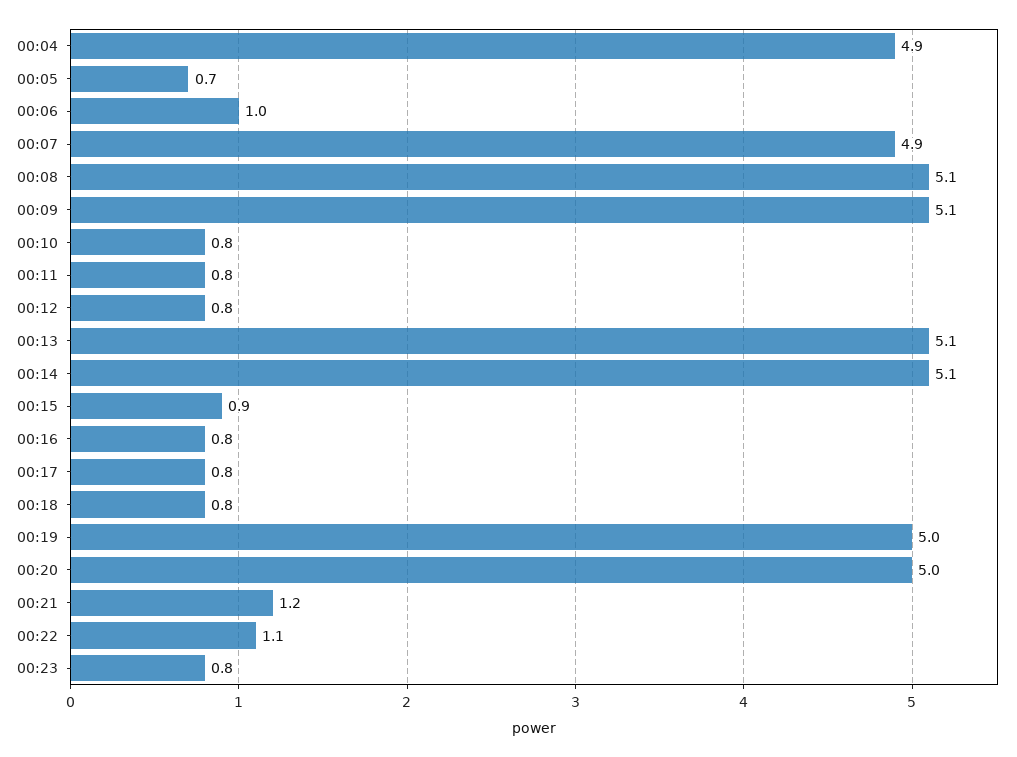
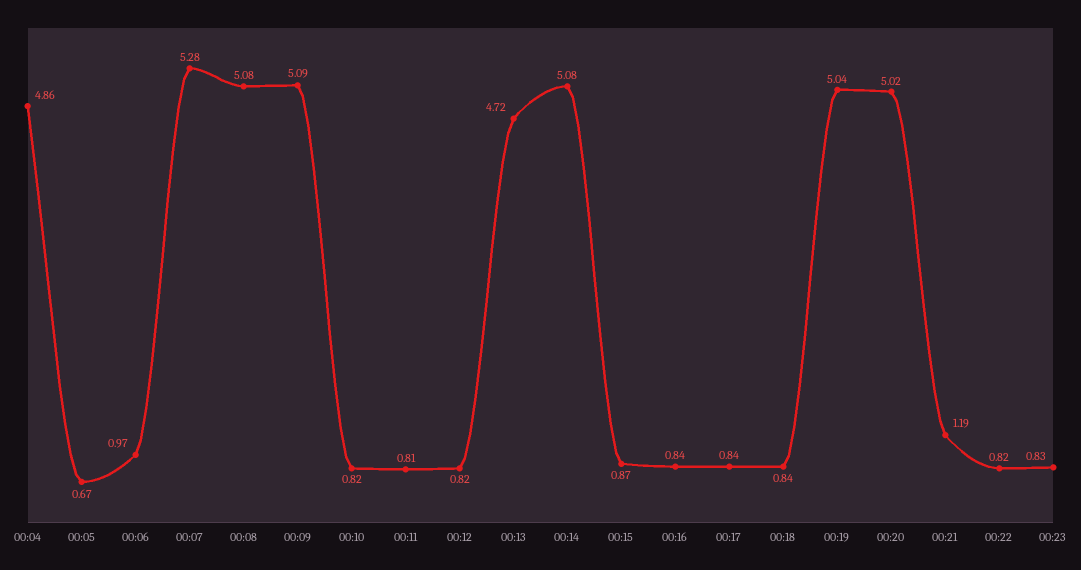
00:07: 4.9 -> 5.28
00:13: 5.1 -> 4.72
00:22: 1.1 -> 0.82

